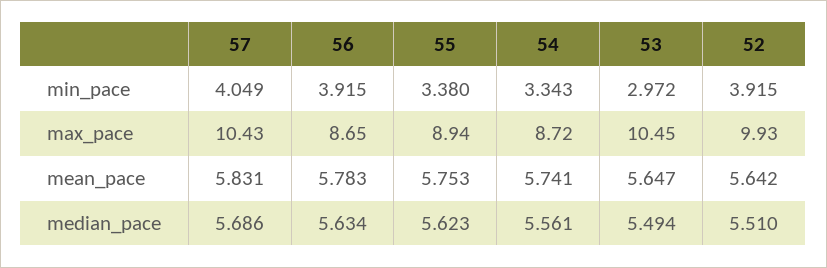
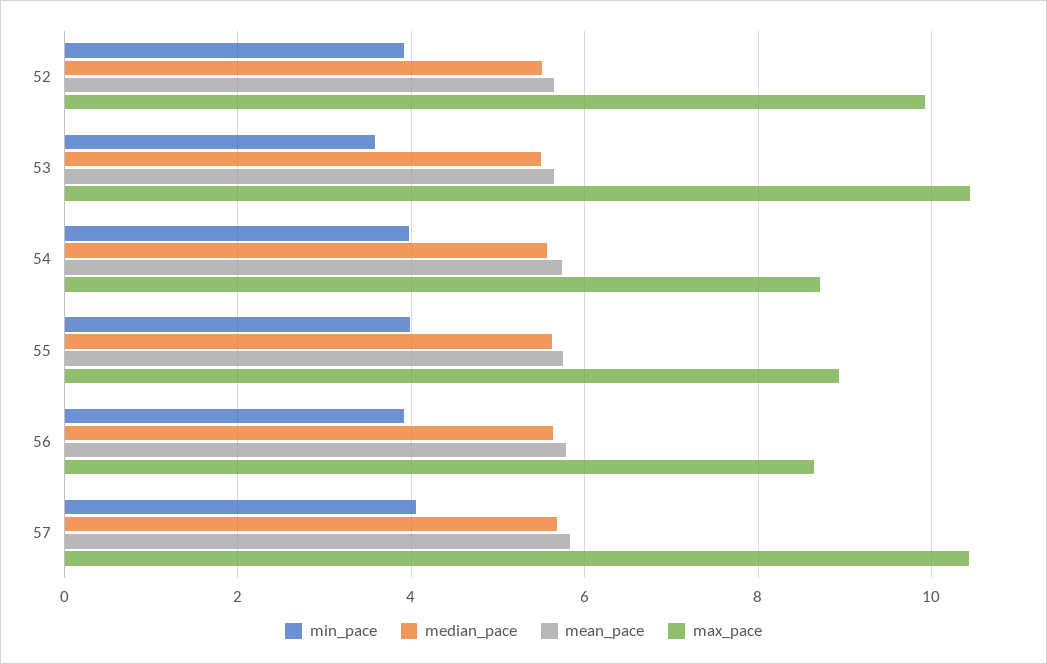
min_pace, 55: 3.38 -> 4
min_pace, 54: 3.343 -> 4
min_pace, 53: 2.972 -> 3.6

